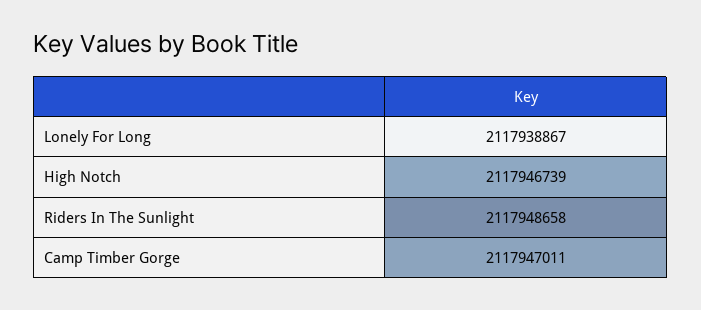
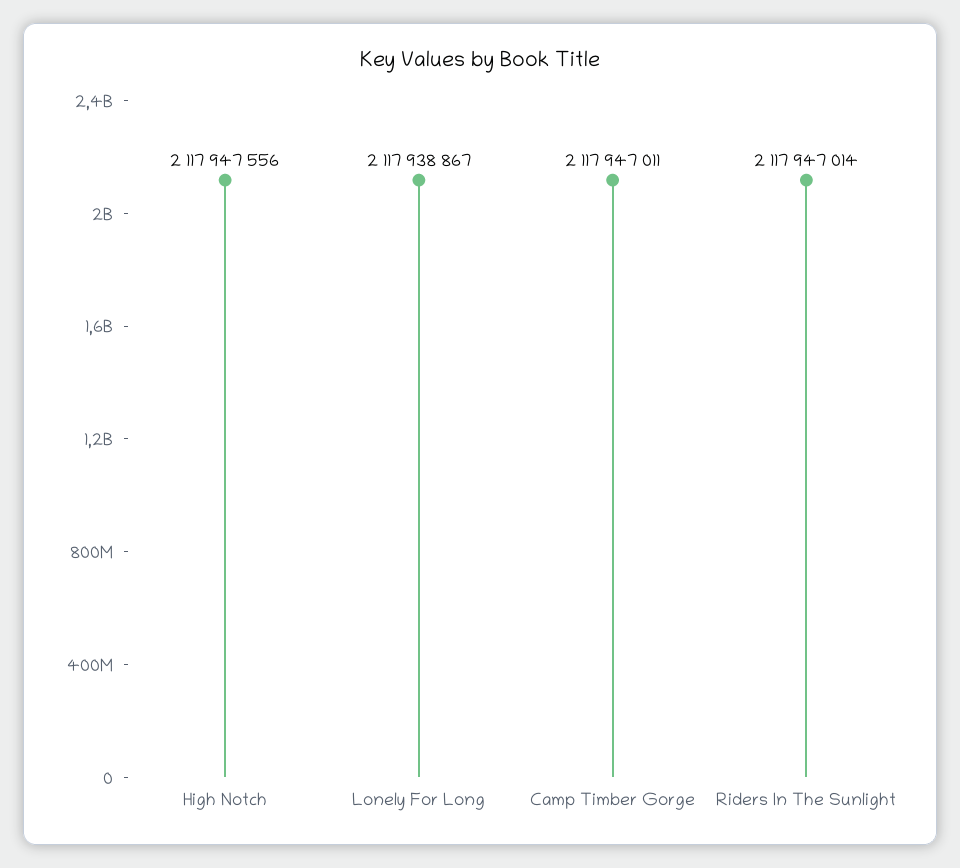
High Notch: 2117946739 -> 2117947556
Riders In The Sunlight: 2117948658 -> 2117947014

